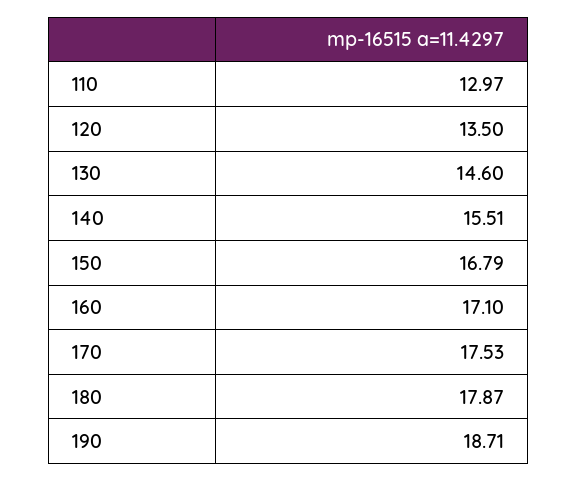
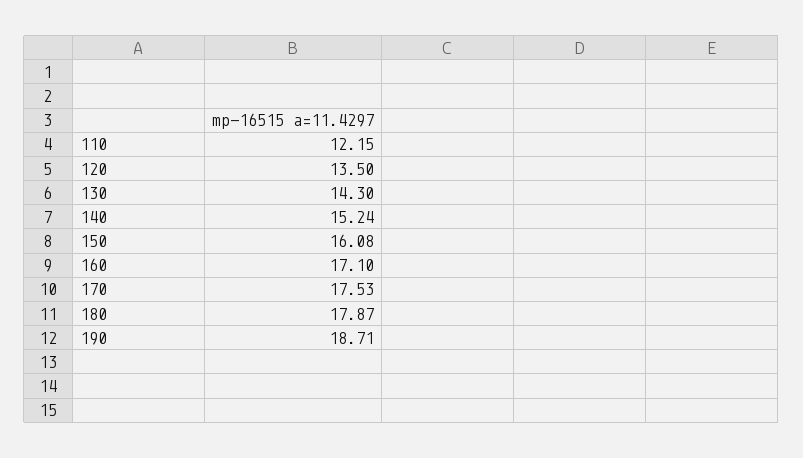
110: 12.97 -> 12.15
130: 14.6 -> 14.3
140: 15.51 -> 15.24
150: 16.79 -> 16.08

